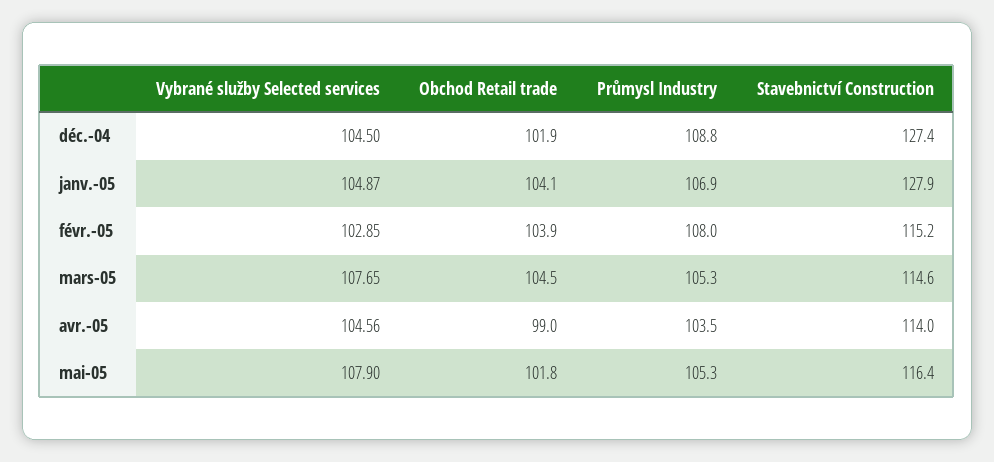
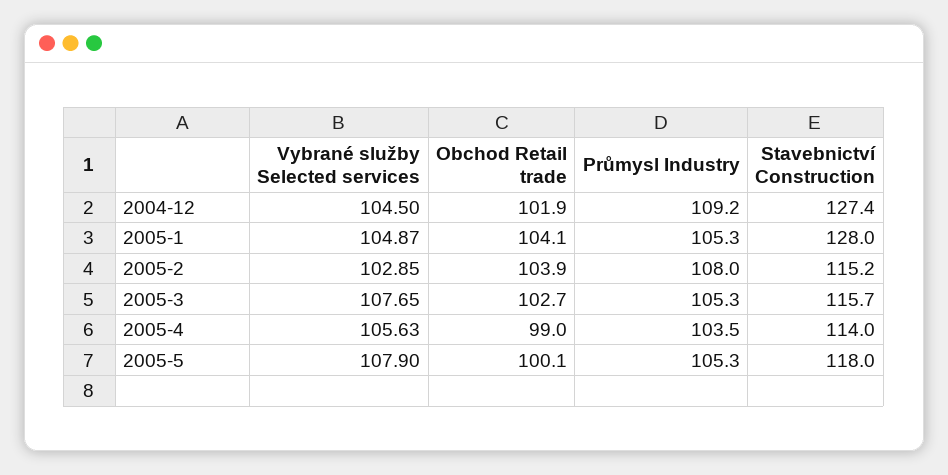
Průmysl Industry, déc.-04: 108.8 -> 109.2
Průmysl Industry, janv.-05: 106.9 -> 105.3
Stavebnictví Construction, janv.-05: 127.9 -> 128
Obchod Retail trade, mars-05: 104.5 -> 102.7
Stavebnictví Construction, mars-05: 114.6 -> 115.7
Vybrané služby Selected services, avr.-05: 104.56 -> 105.63
Obchod Retail trade, mai-05: 101.8 -> 100.1
Stavebnictví Construction, mai-05: 116.4 -> 118

